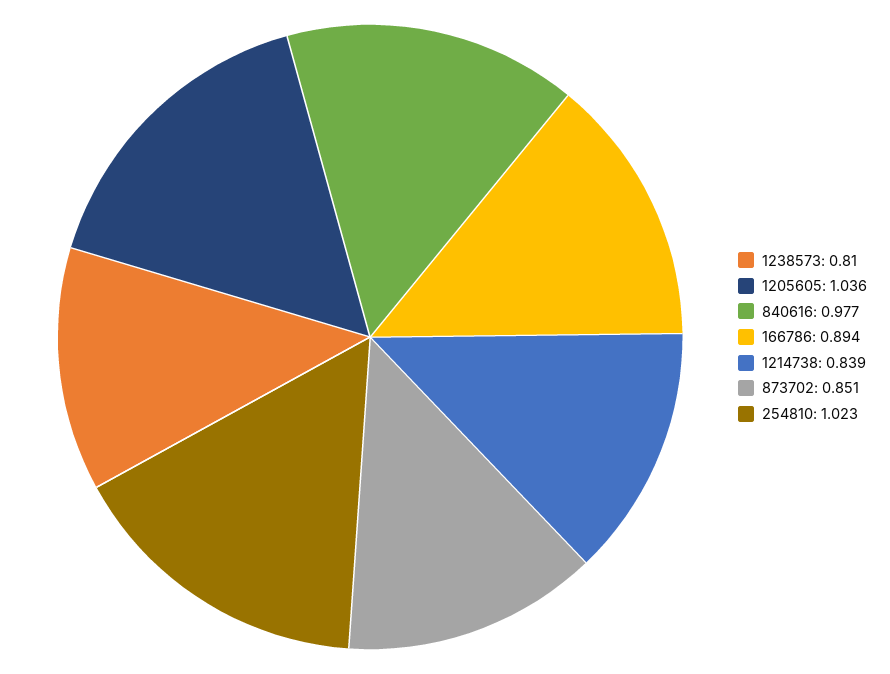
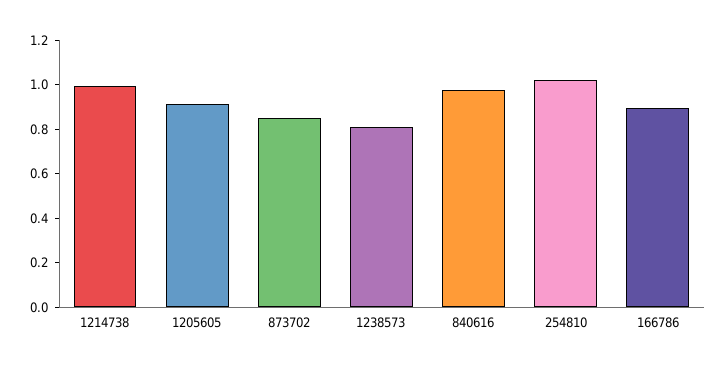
1205605: 1.036 -> 0.9
1214738: 0.839 -> 1

